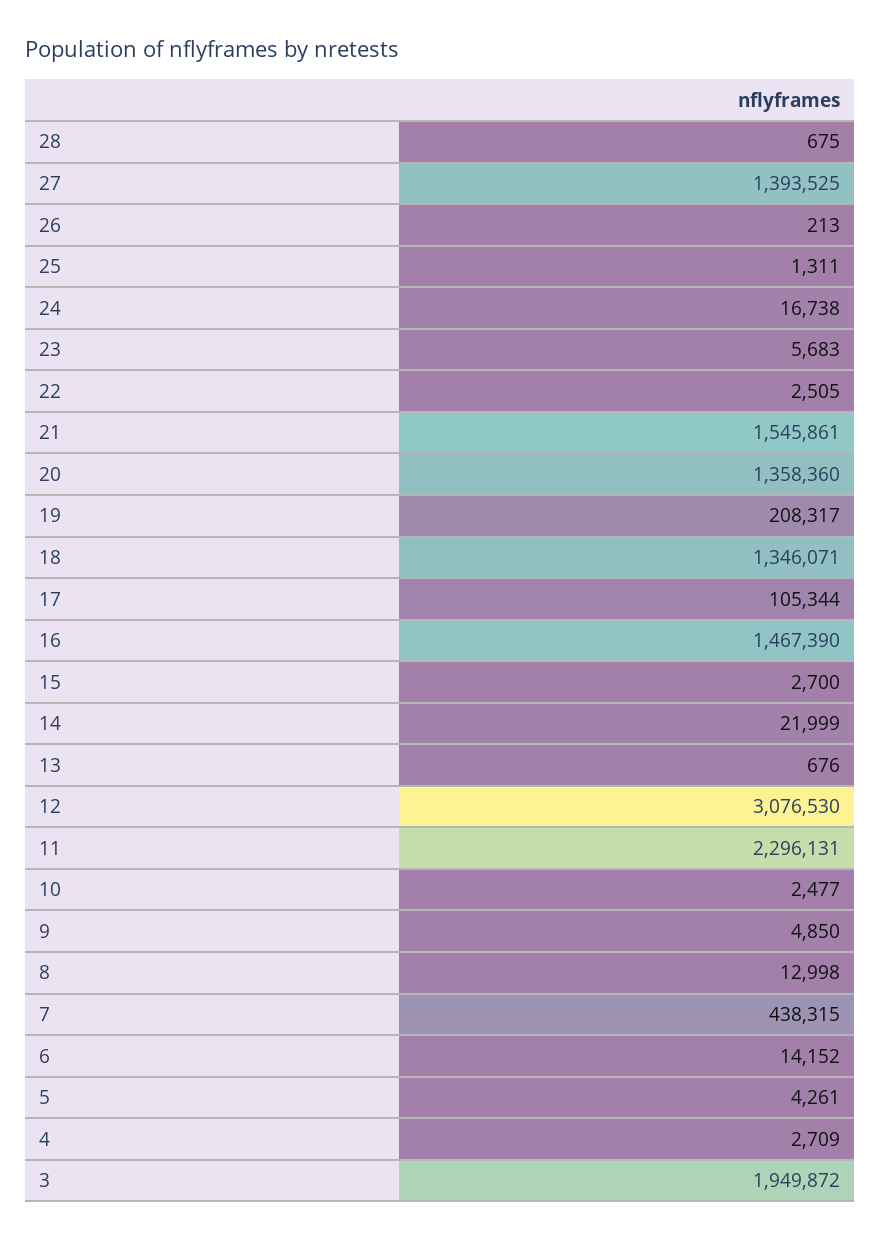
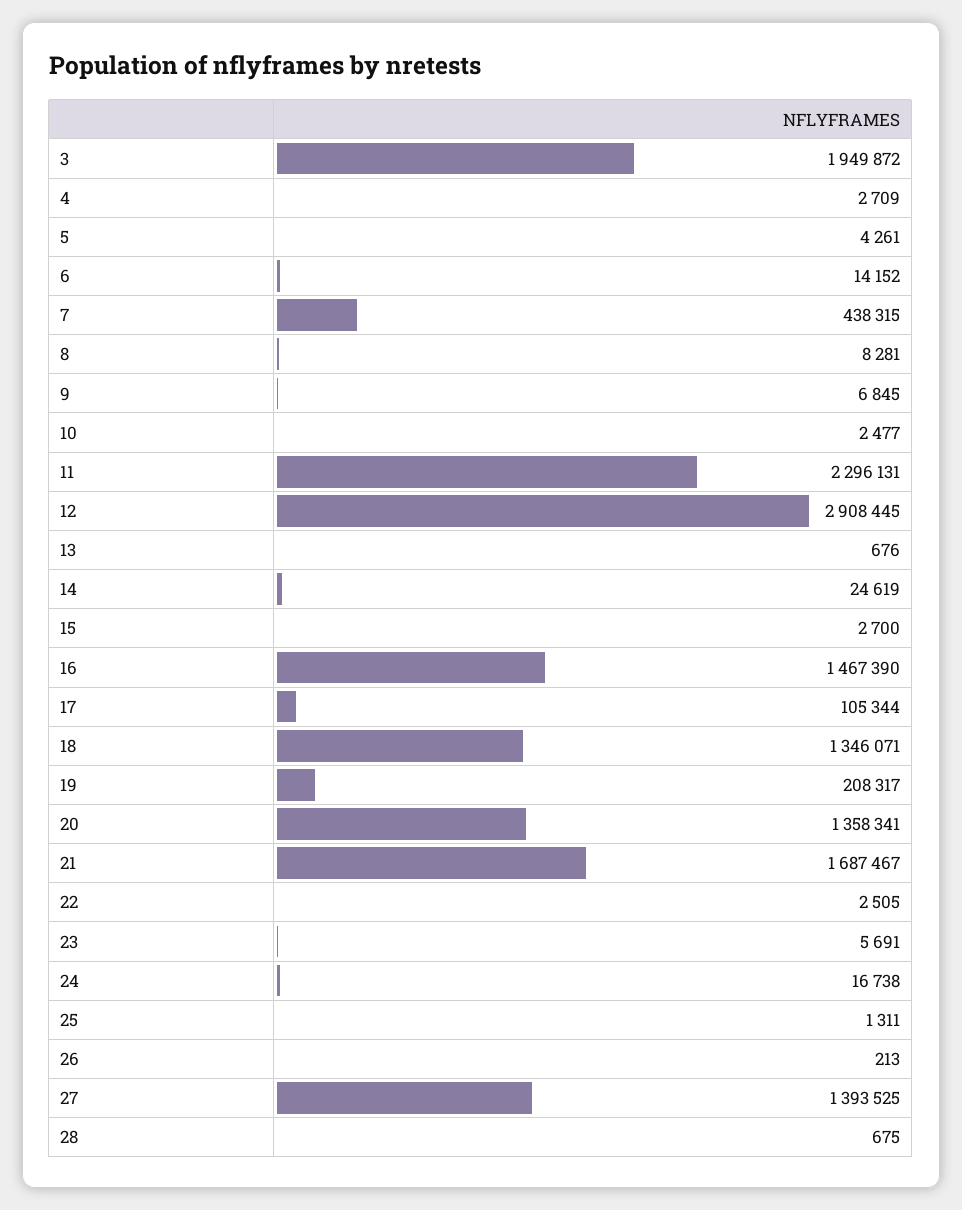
23: 5683 -> 5691
21: 1545861 -> 1687467
20: 1358360 -> 1358341
14: 21999 -> 24619
12: 3076530 -> 2908445
9: 4850 -> 6845
8: 12998 -> 8281

